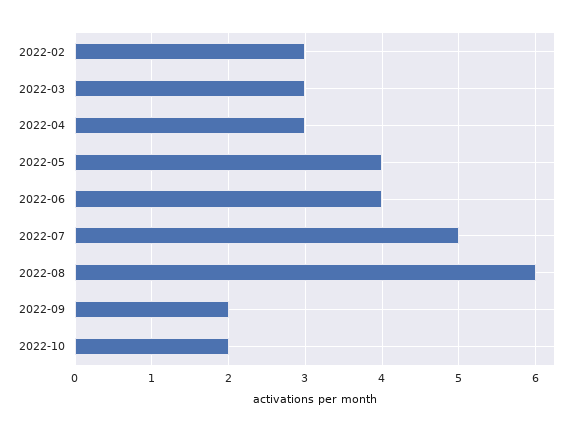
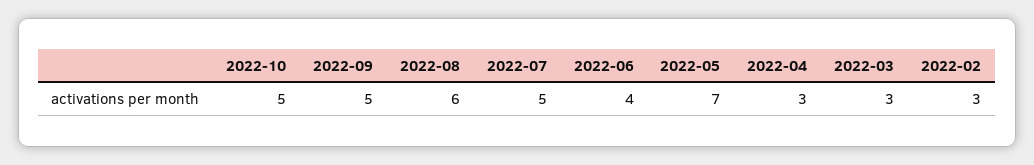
2022-05: 4 -> 7
2022-09: 2 -> 5
2022-10: 2 -> 5

